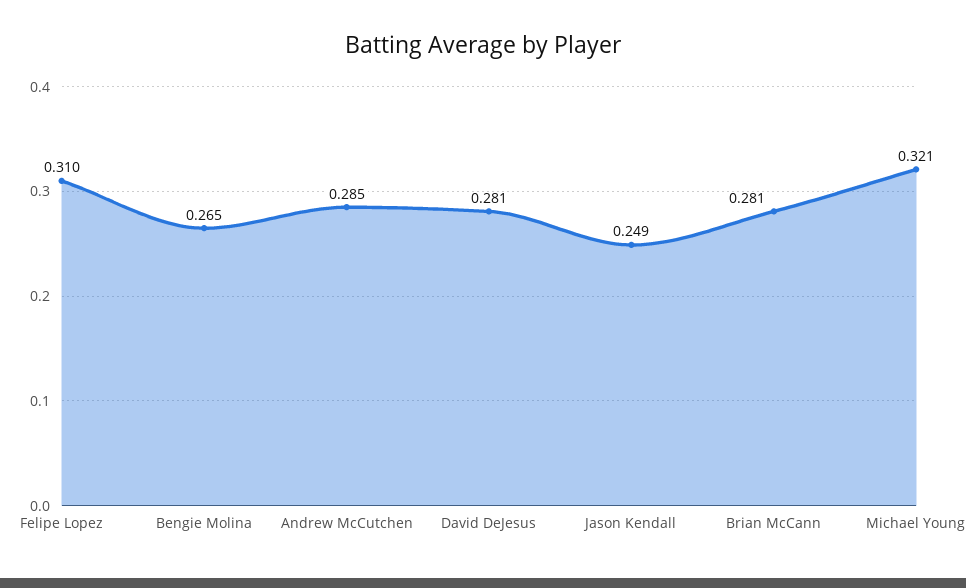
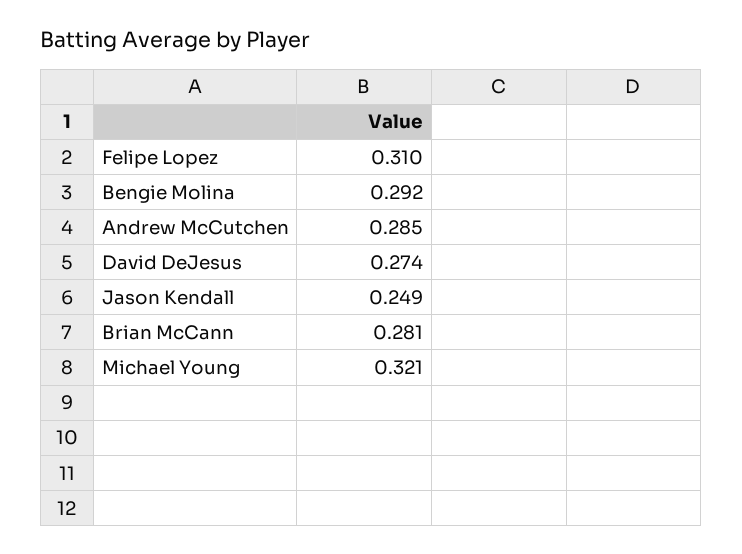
Bengie Molina: 0.265 -> 0.292
David DeJesus: 0.281 -> 0.274

